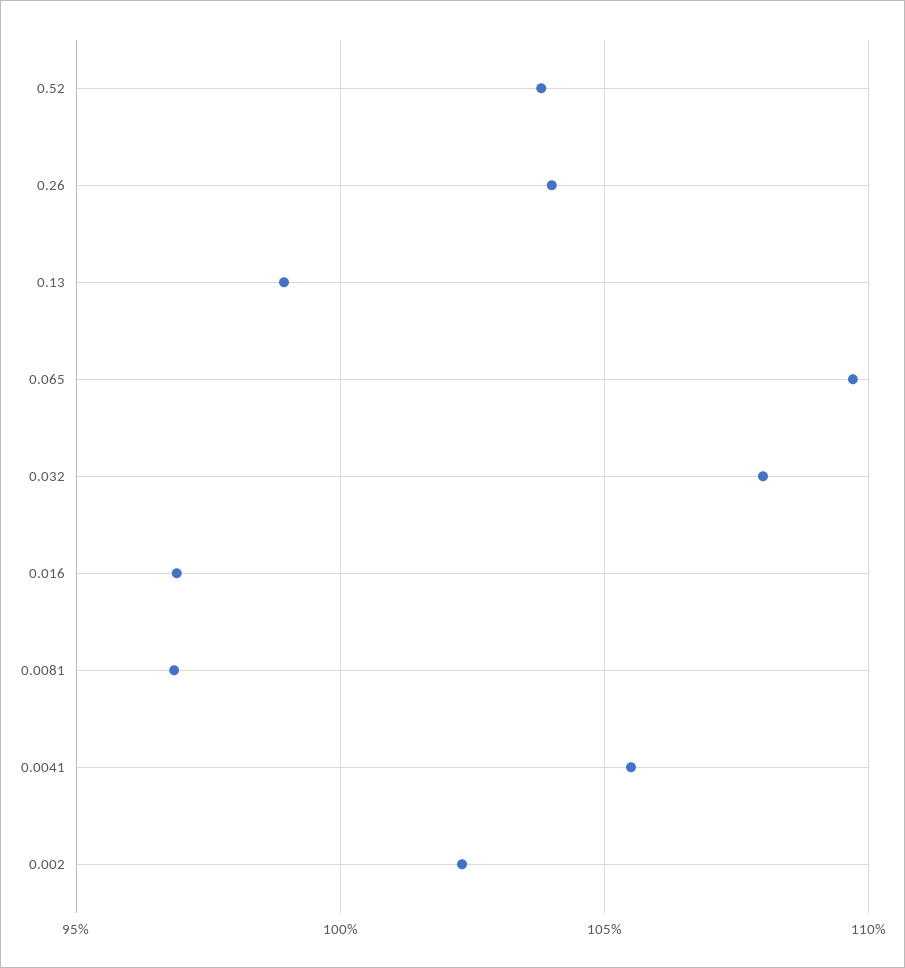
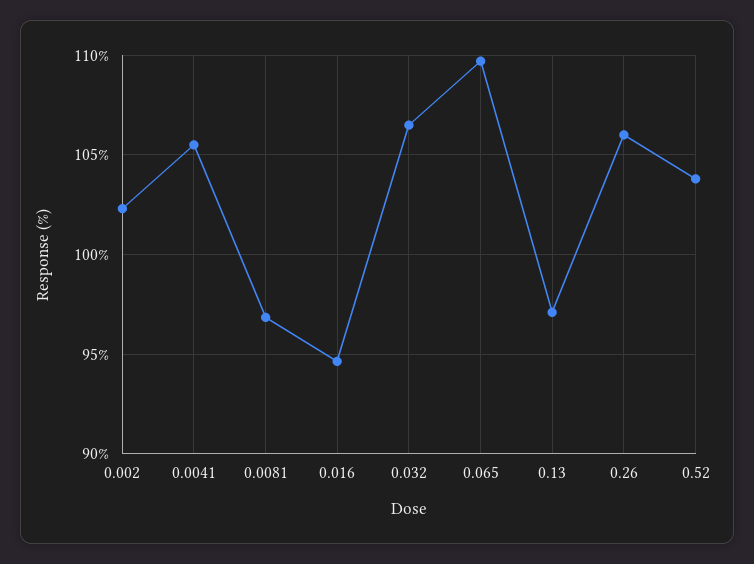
0.26: 104 -> 106
0.13: 99 -> 97
0.032: 108 -> 106.5
0.016: 97 -> 94.5

